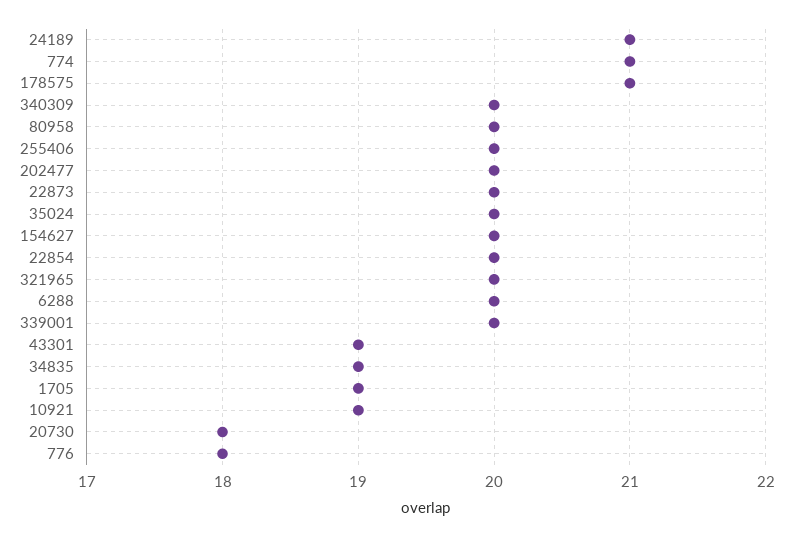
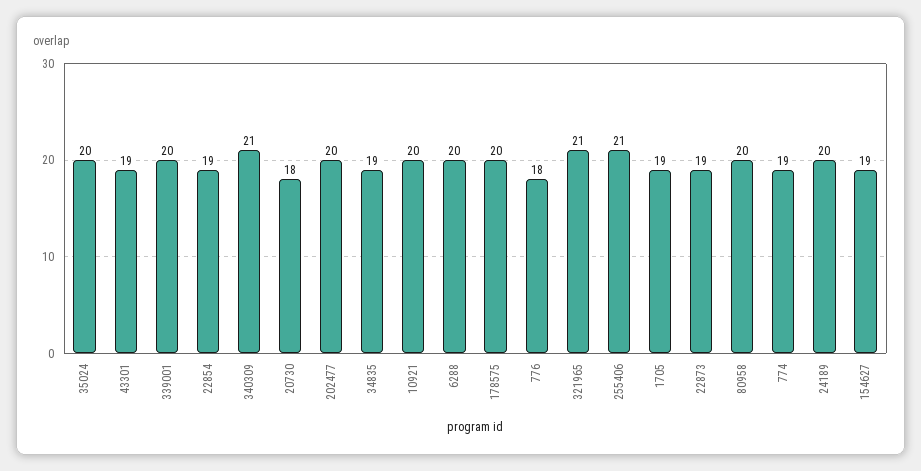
24189: 21 -> 20
774: 21 -> 19
178575: 21 -> 20
340309: 20 -> 21
255406: 20 -> 21
22873: 20 -> 19
154627: 20 -> 19
22854: 20 -> 19
321965: 20 -> 21
10921: 19 -> 20

